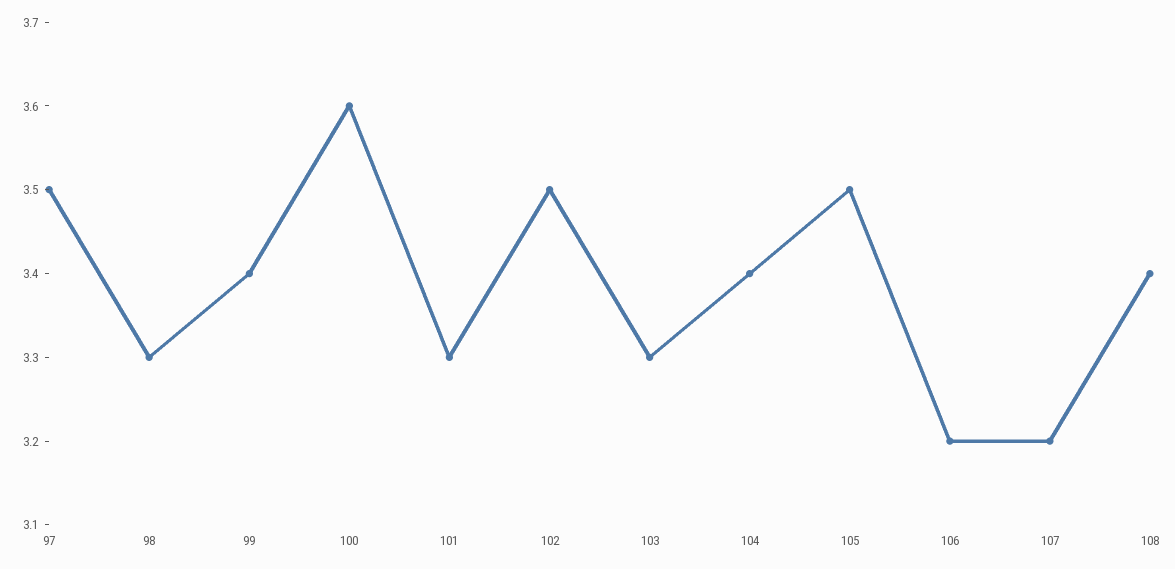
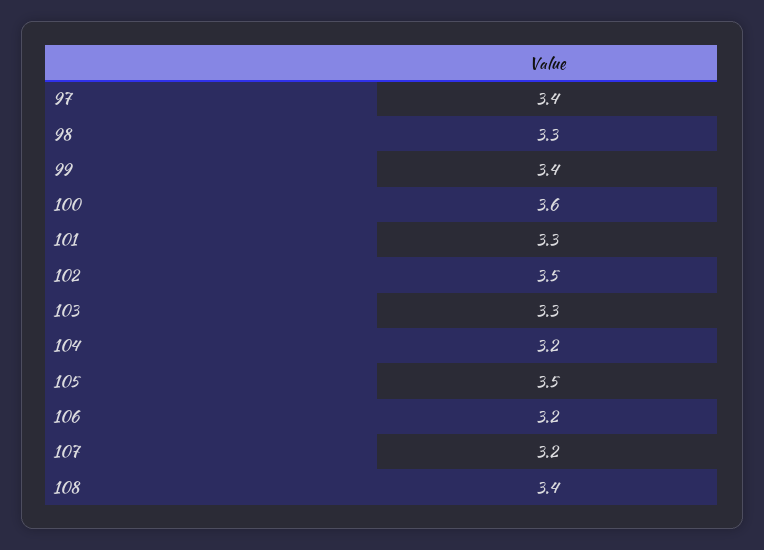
97: 3.5 -> 3.4
104: 3.4 -> 3.2

